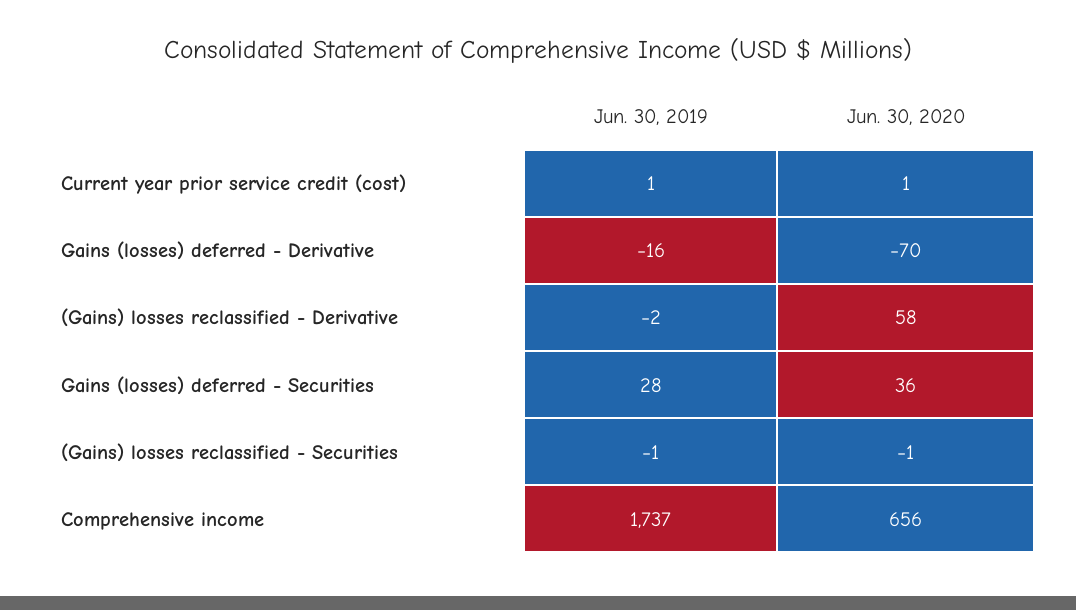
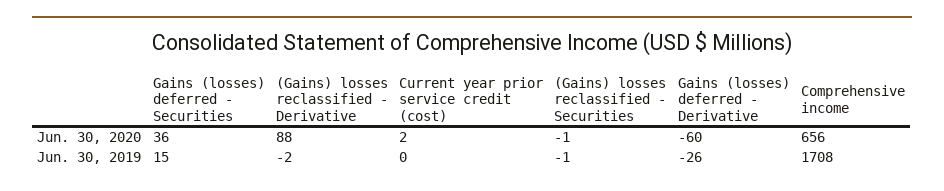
Jun. 30, 2019, Current year prior service credit (cost): 1 -> 0
Jun. 30, 2020, Current year prior service credit (cost): 1 -> 2
Jun. 30, 2019, Gains (losses) deferred - Derivative: -16 -> -26
Jun. 30, 2020, Gains (losses) deferred - Derivative: -70 -> -60
Jun. 30, 2020, (Gains) losses reclassified - Derivative: 58 -> 88
Jun. 30, 2019, Gains (losses) deferred - Securities: 28 -> 15
Jun. 30, 2019, Comprehensive income: 1737 -> 1708

